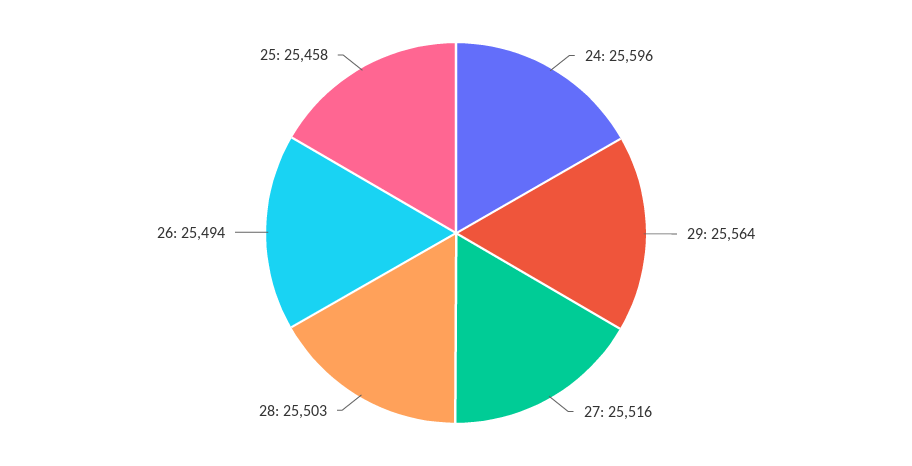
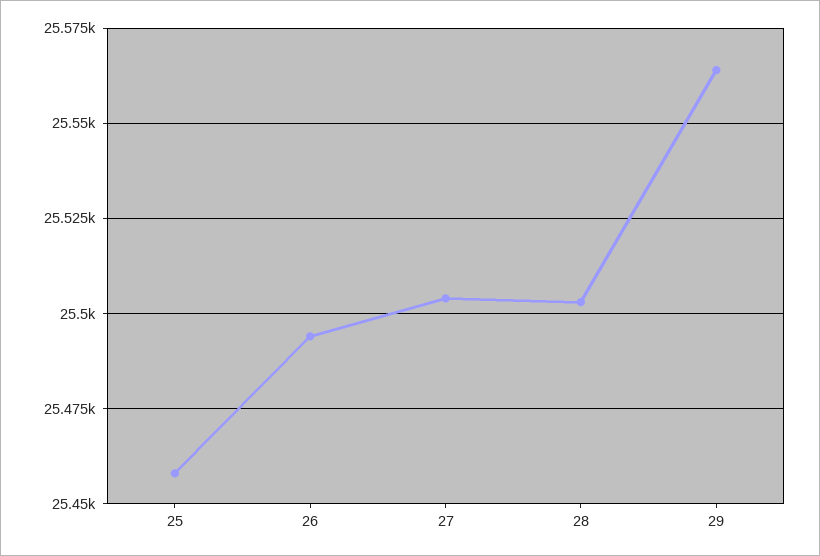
24: 25596 -> none
27: 25516 -> 25505

